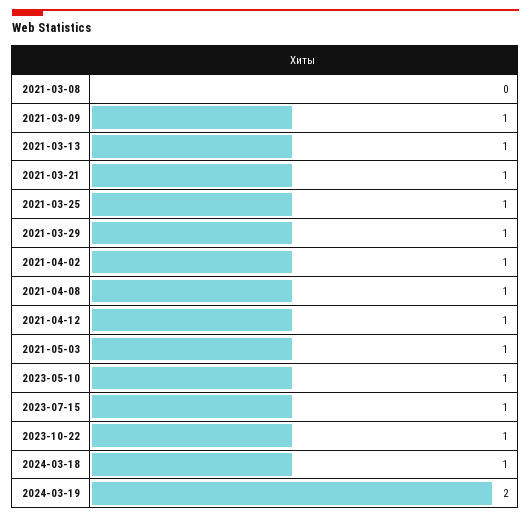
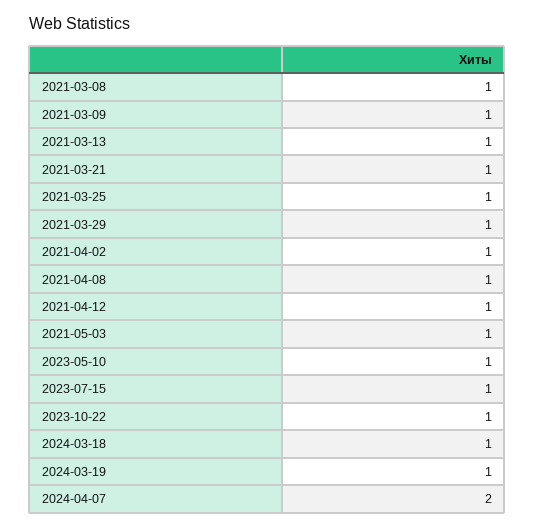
2021-03-08: 0 -> 1
2024-03-19: 2 -> 1
2024-04-07: none -> 2

